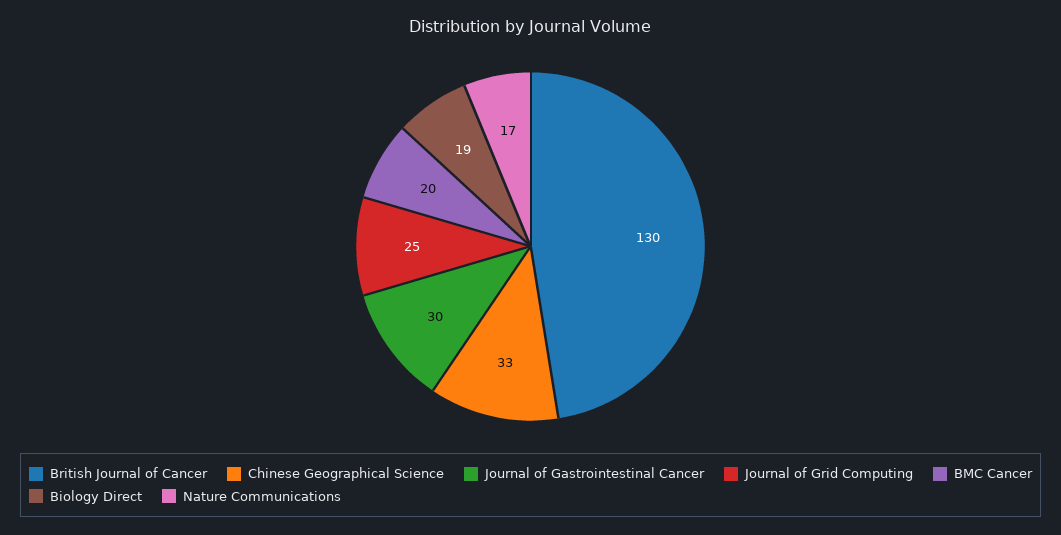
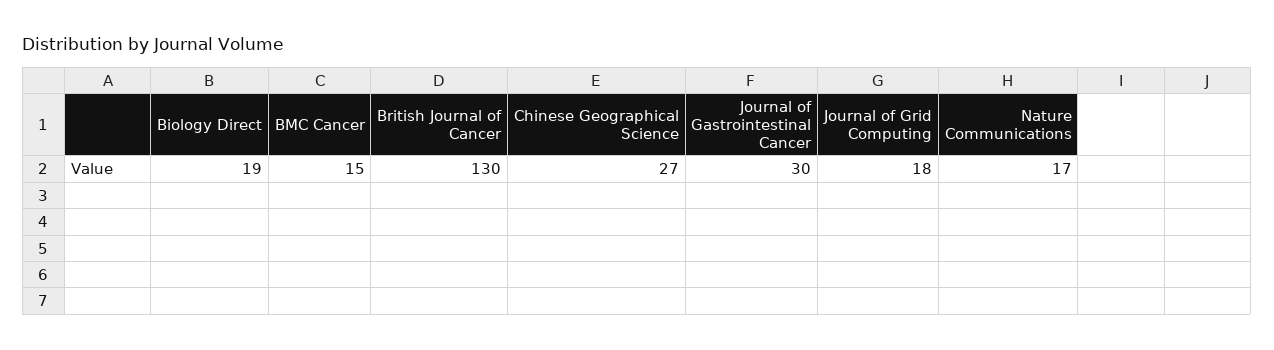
Chinese Geographical Science: 33 -> 27
Journal of Grid Computing: 25 -> 18
BMC Cancer: 20 -> 15

